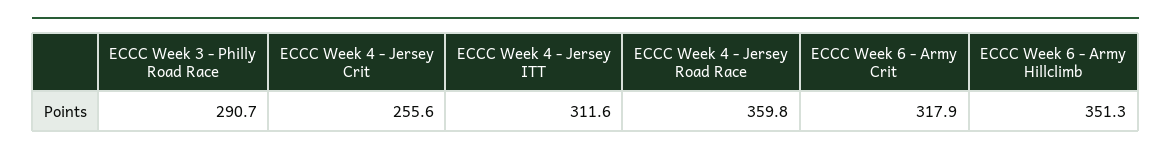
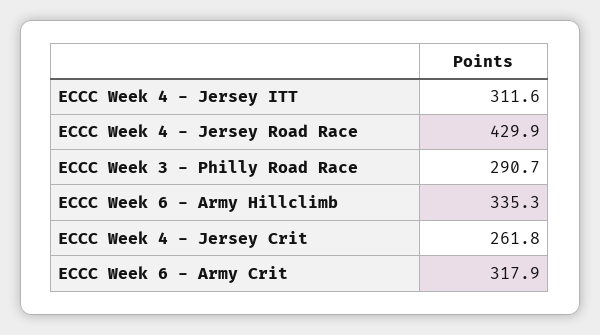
ECCC Week 4 - Jersey Crit: 255.6 -> 261.8
ECCC Week 4 - Jersey Road Race: 359.8 -> 429.9
ECCC Week 6 - Army Hillclimb: 351.3 -> 335.3

